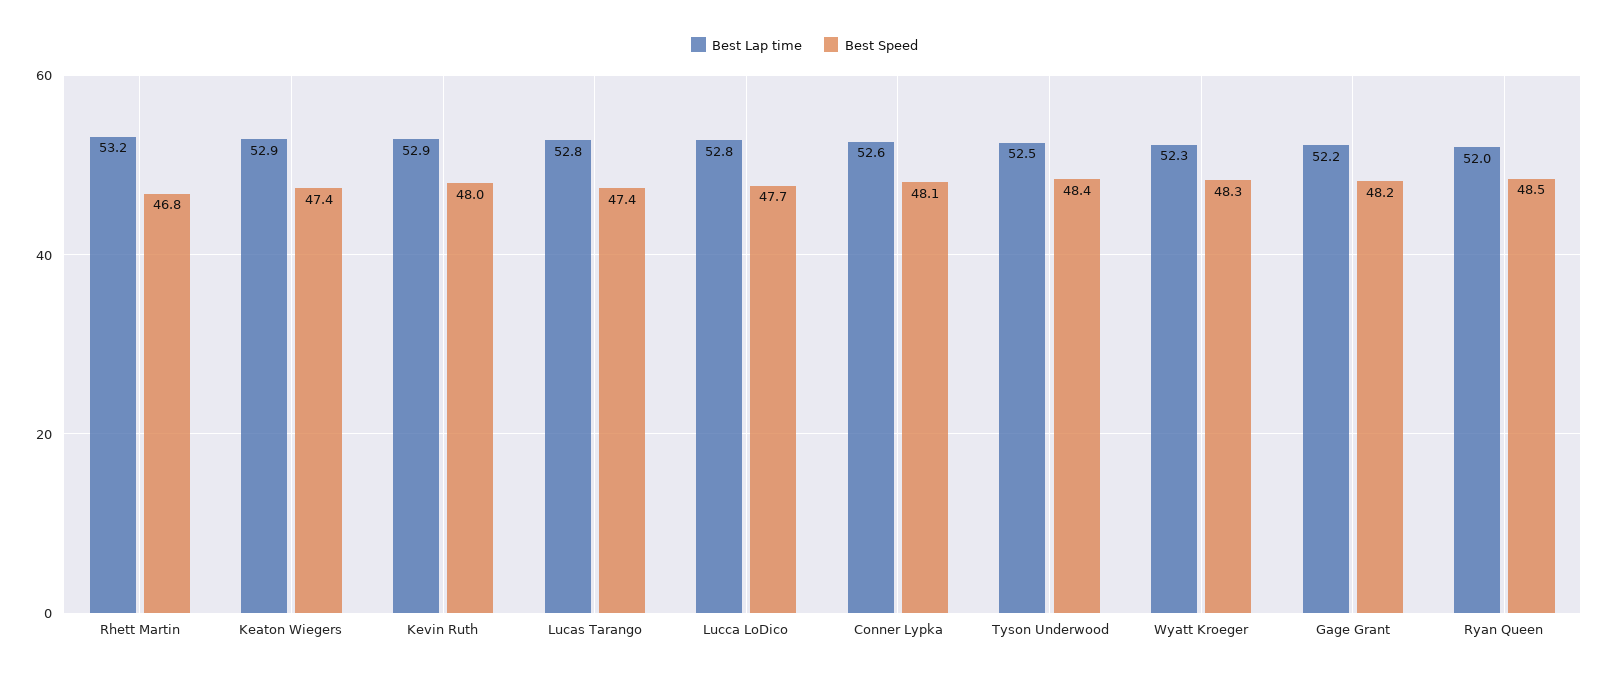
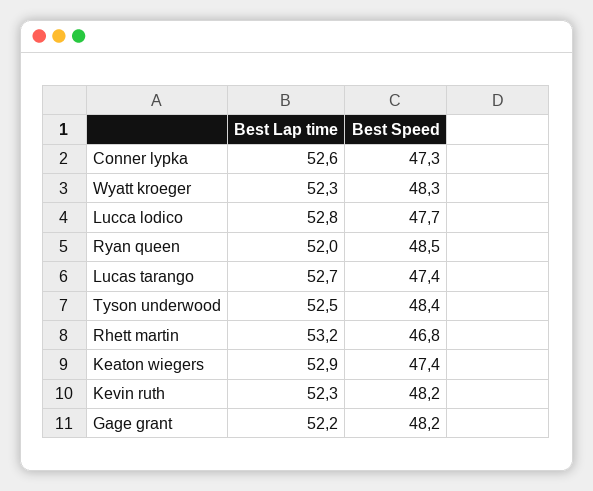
Best Lap time, Kevin Ruth: 52.9 -> 52.3
Best Speed, Kevin Ruth: 48 -> 48.2
Best Lap time, Lucas Tarango: 52.8 -> 52.7
Best Speed, Conner Lypka: 48.1 -> 47.3

